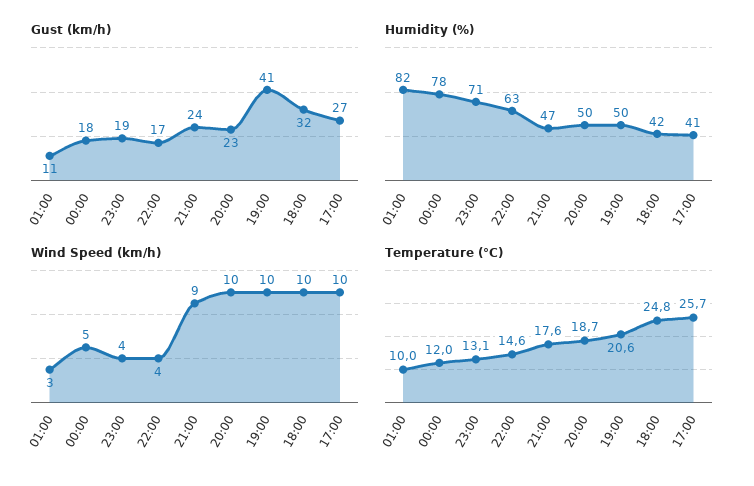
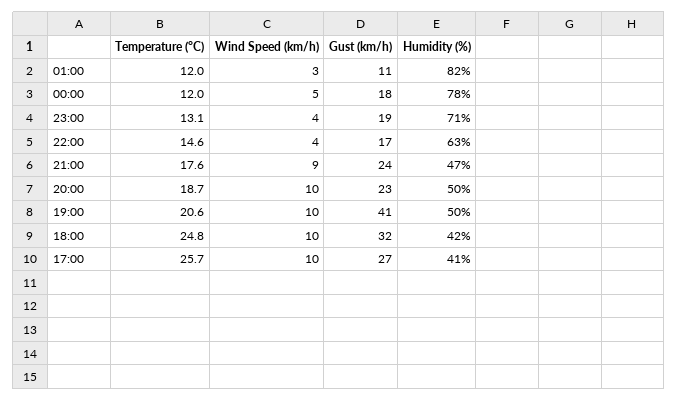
Temperature (°C), 01:00: 10 -> 12

